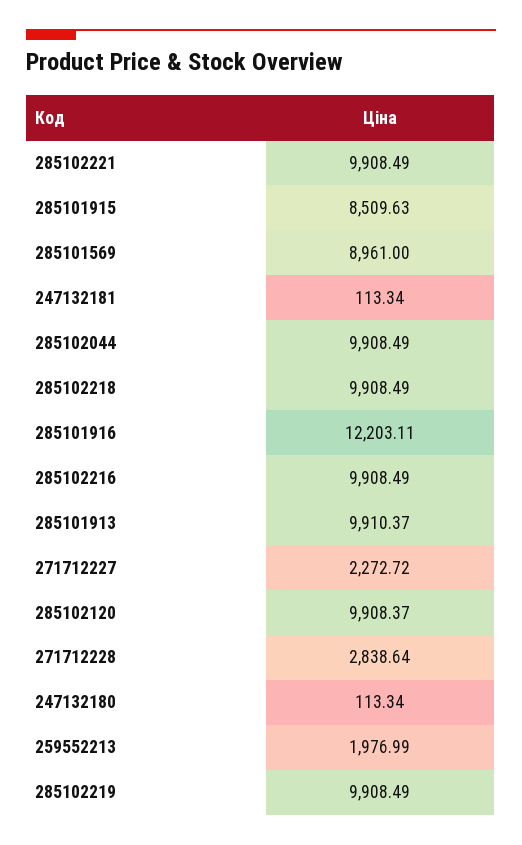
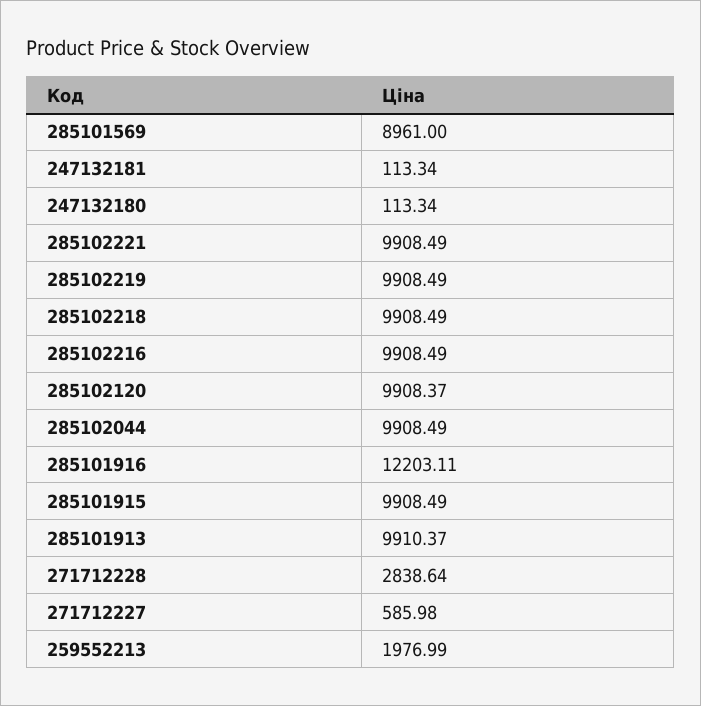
285101915: 8509.63 -> 9908.49
271712227: 2272.72 -> 585.98

